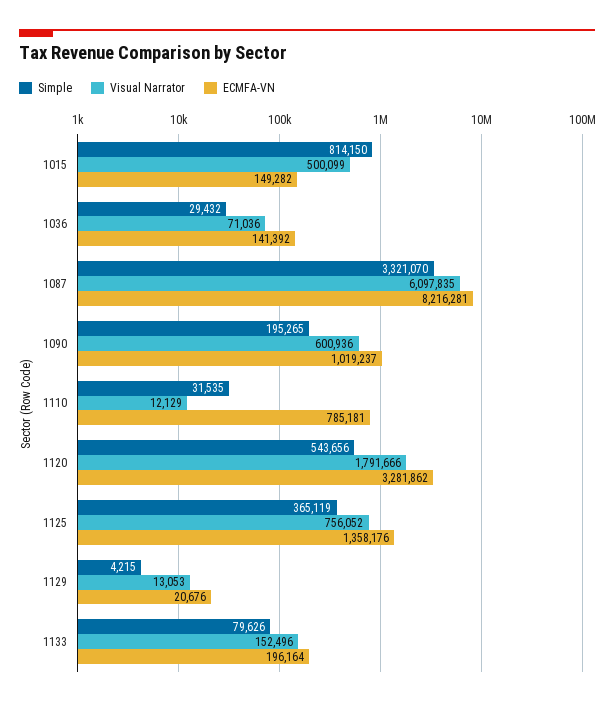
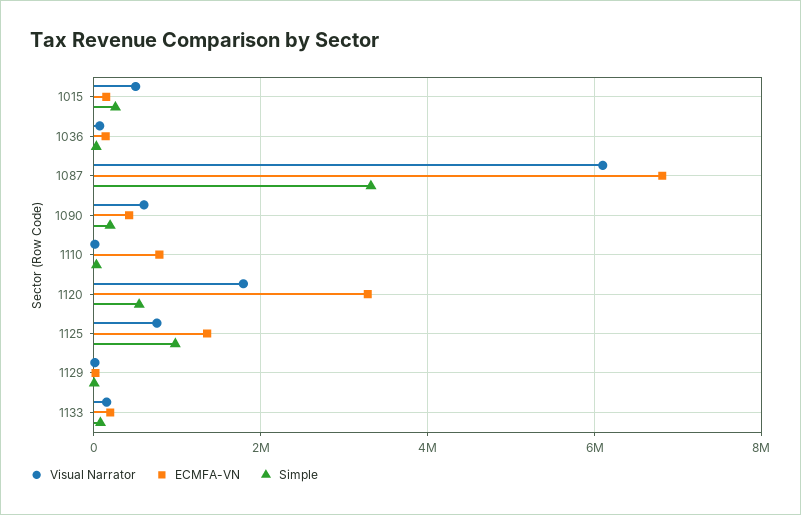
Simple, 1015: 814150 -> 200000
ECMFA-VN, 1087: 8216281 -> 6800000
ECMFA-VN, 1090: 1019237 -> 400000
Simple, 1125: 365119 -> 1000000

